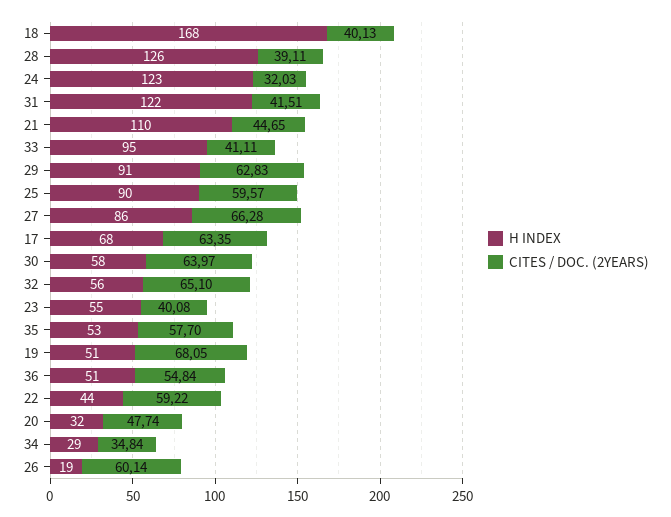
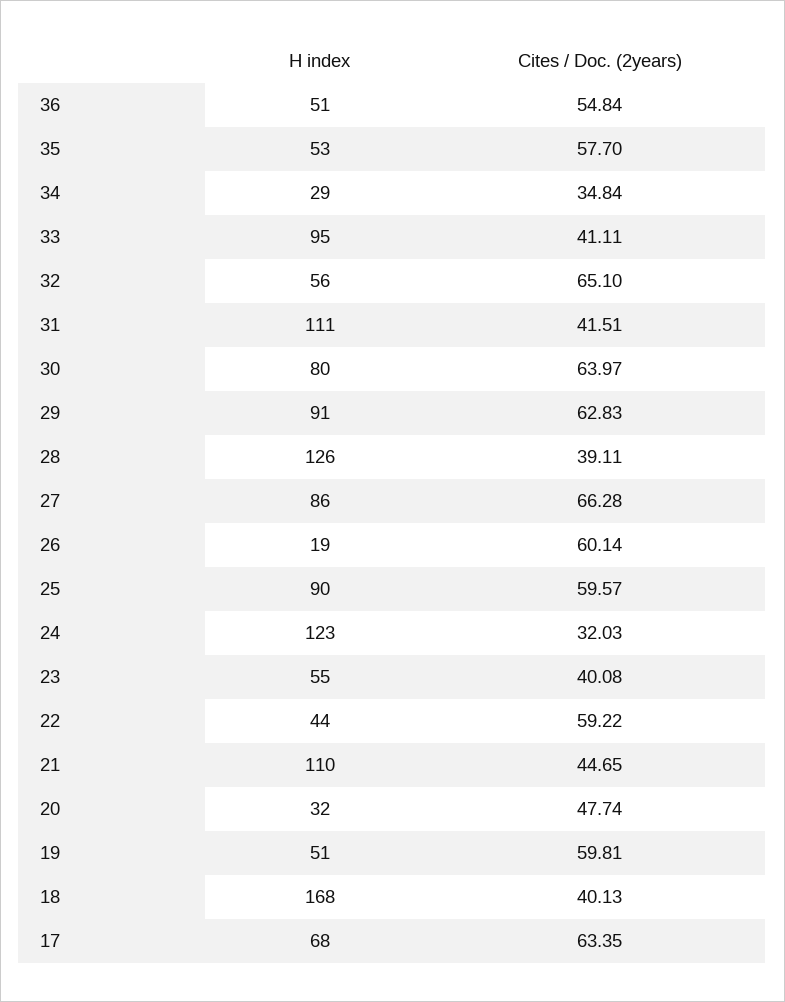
H INDEX, 31: 122 -> 111
H INDEX, 30: 58 -> 80
CITES / DOC. (2YEARS), 19: 68.05 -> 59.81

